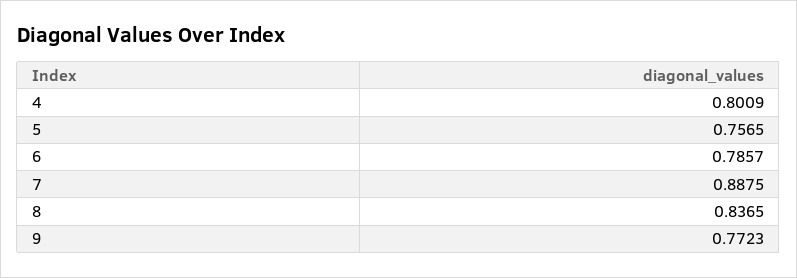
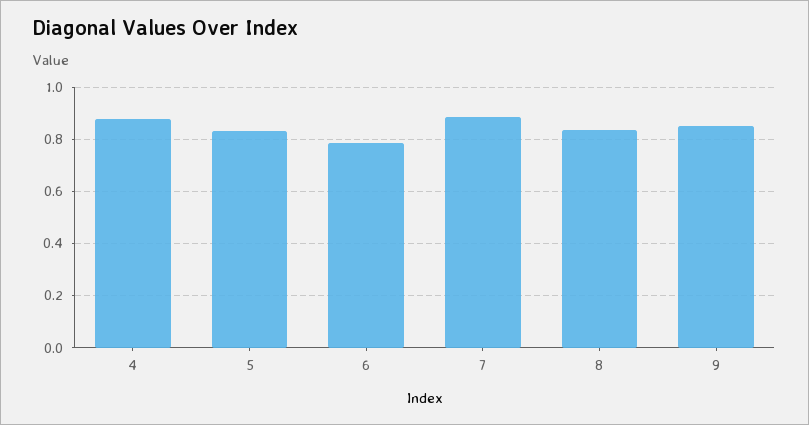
4: 0.8009 -> 0.875
5: 0.7565 -> 0.825
9: 0.7723 -> 0.85

